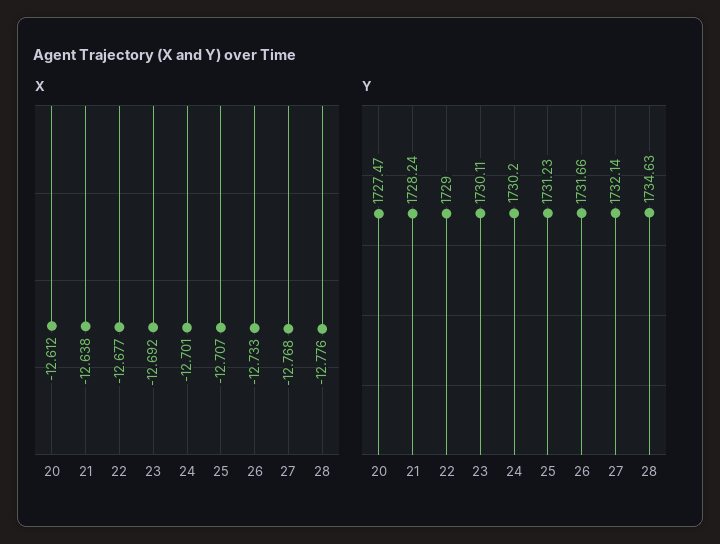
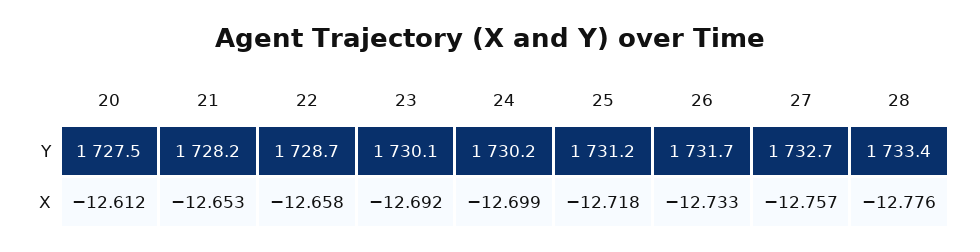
X, 21: -12.638 -> -12.653
X, 22: -12.677 -> -12.658
X, 24: -12.701 -> -12.699
X, 25: -12.707 -> -12.718
X, 27: -12.768 -> -12.757
Y, 22: 1729 -> 1728.7
Y, 27: 1732.14 -> 1732.7
Y, 28: 1734.63 -> 1733.4

